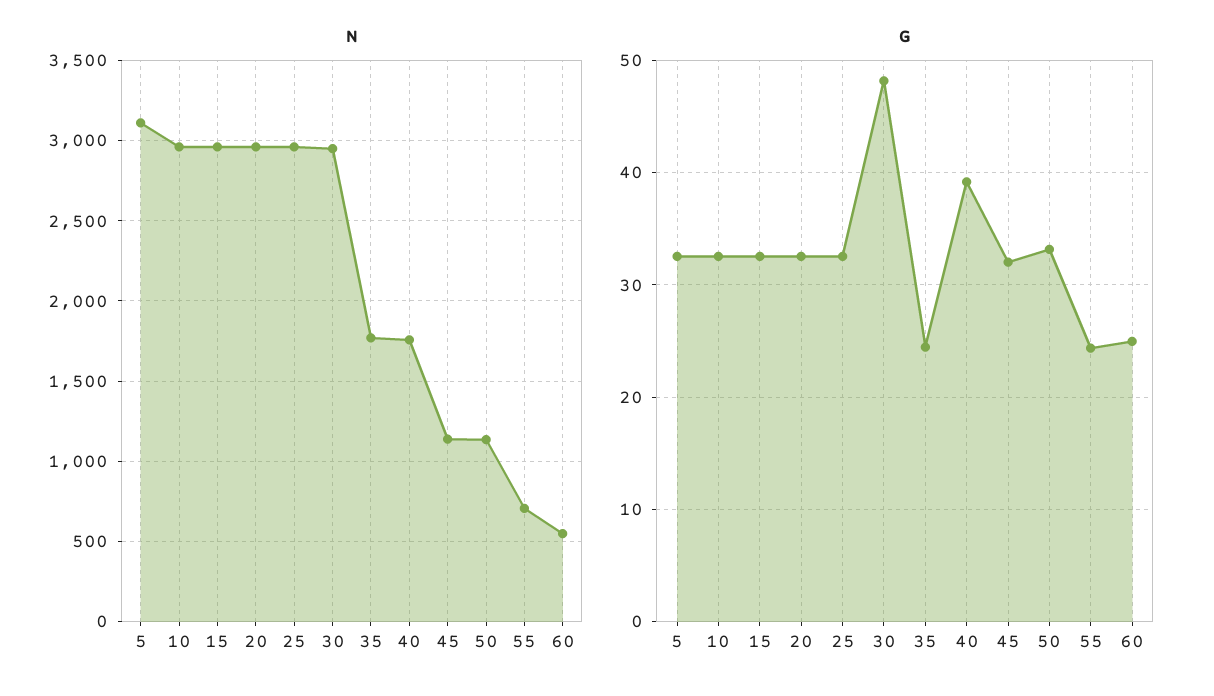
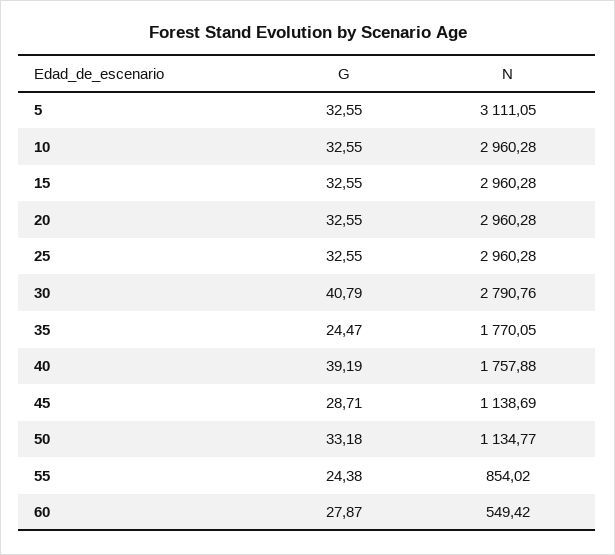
N, 30: 2950 -> 2790.76
N, 55: 700 -> 854.02
G, 30: 48 -> 40.79
G, 45: 32 -> 28.71
G, 60: 25 -> 27.87

